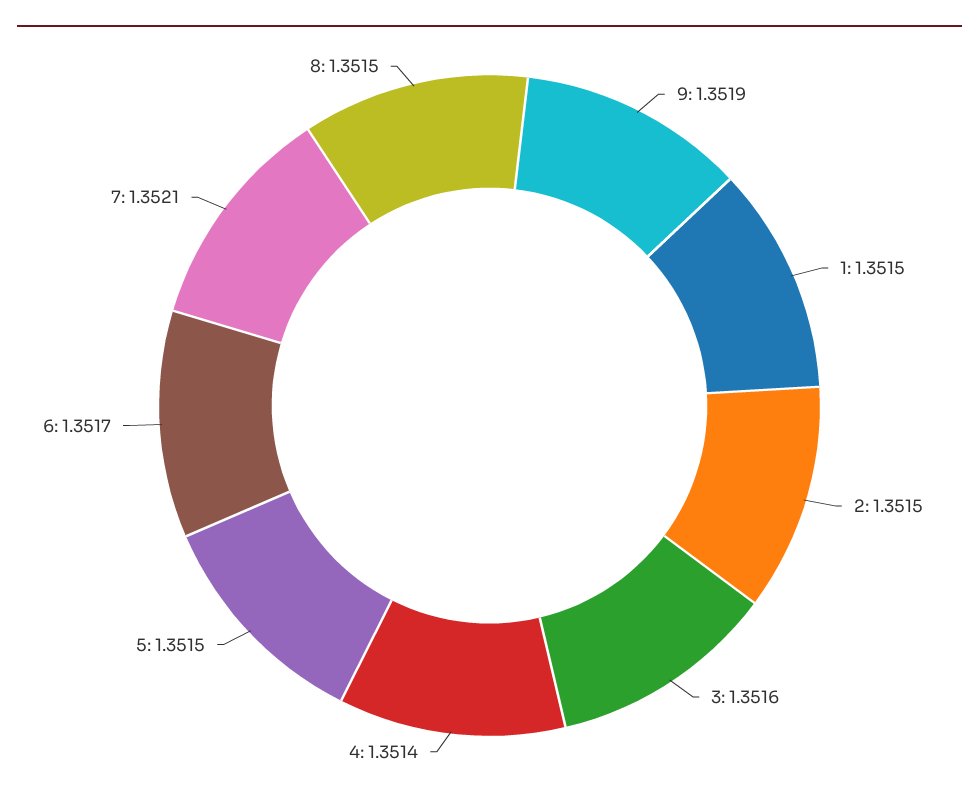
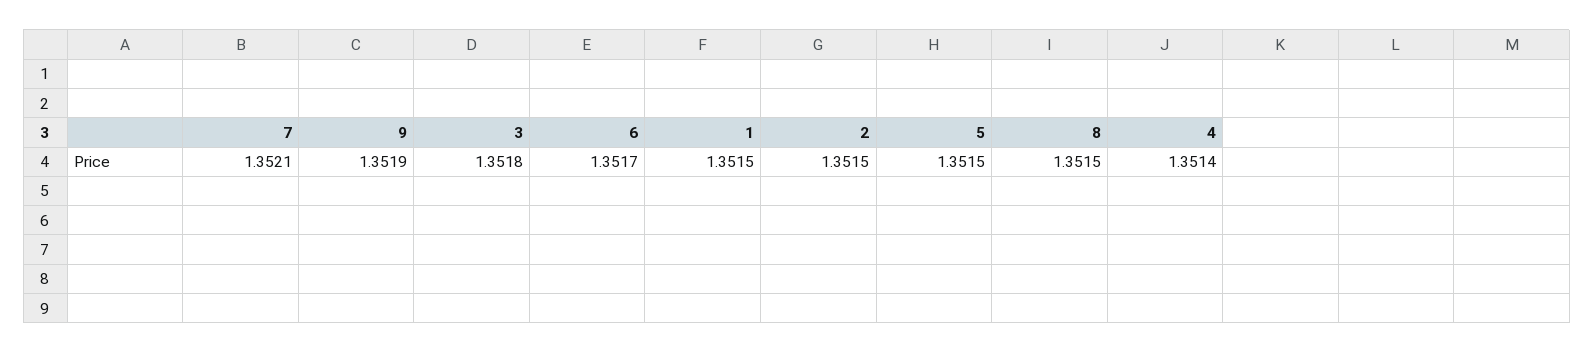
3: 1.3516 -> 1.3518

